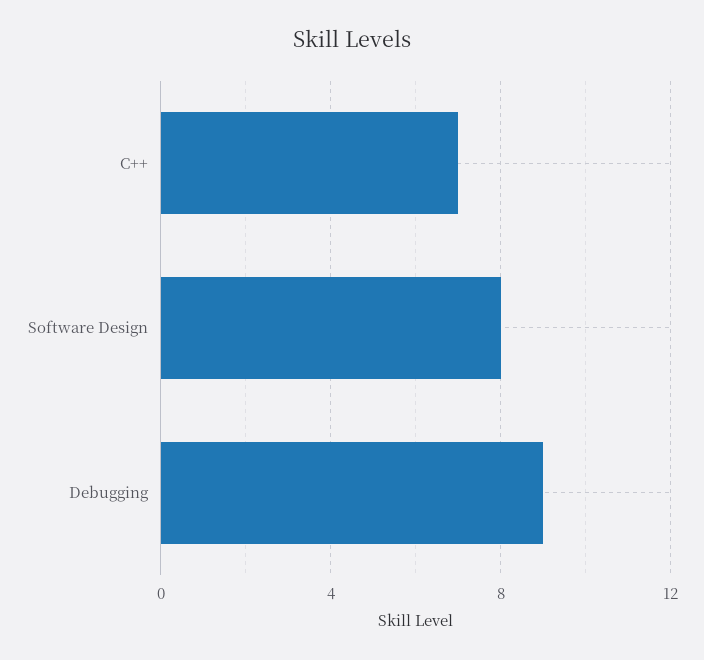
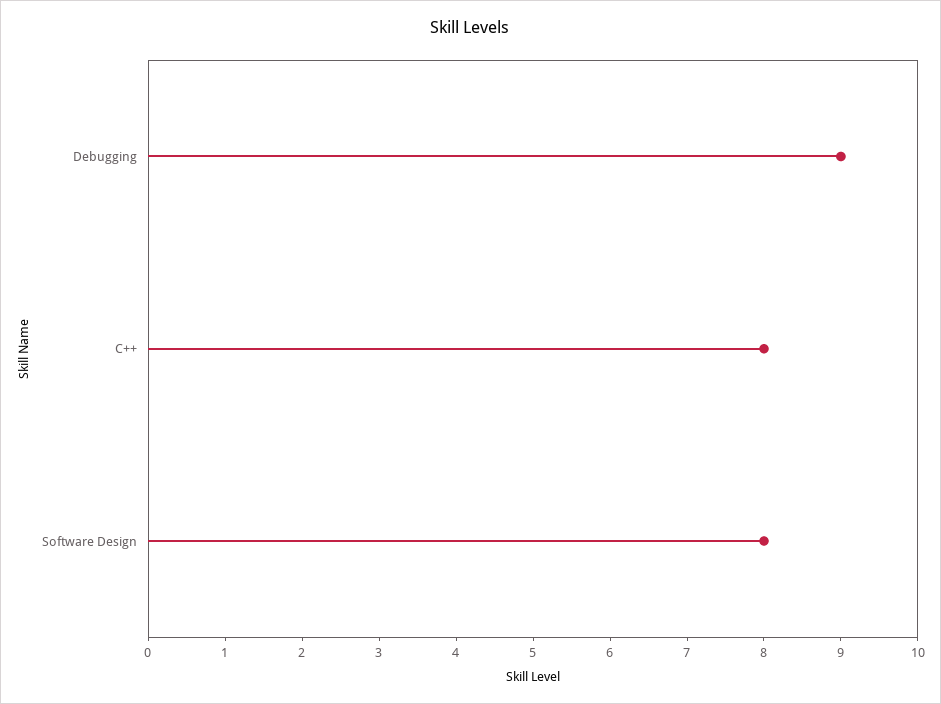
C++: 7 -> 8

